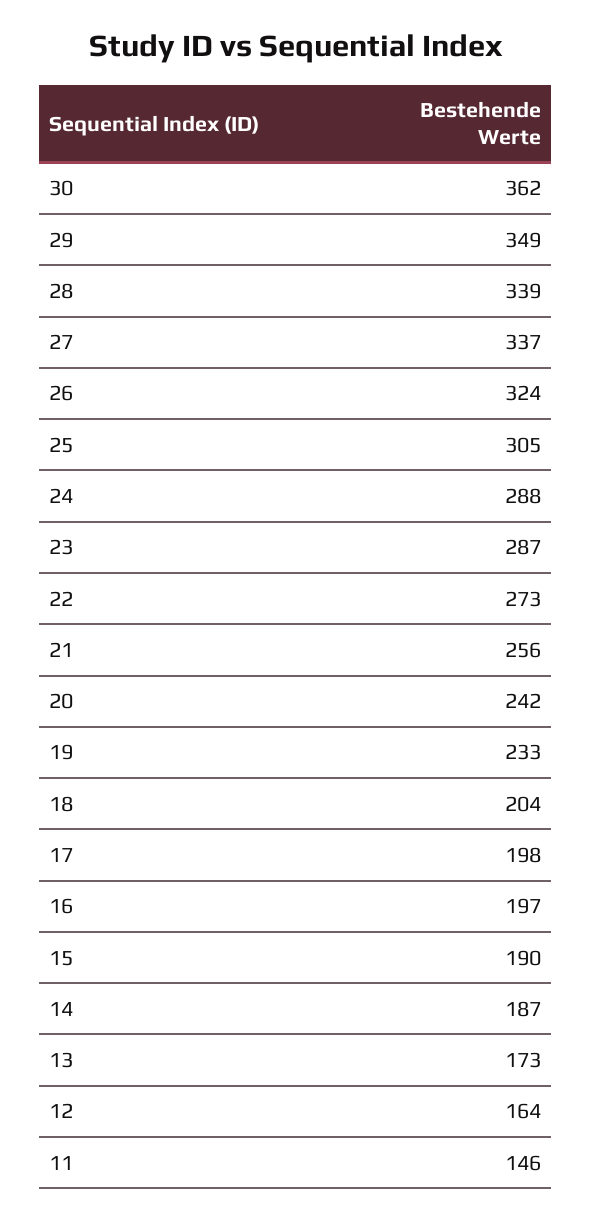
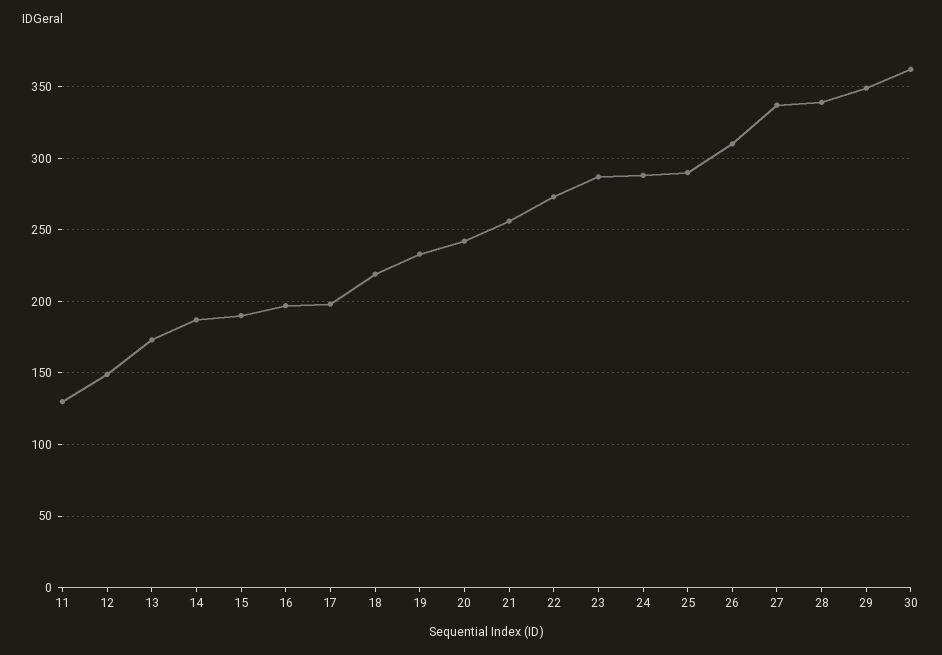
26: 324 -> 310
25: 305 -> 290
18: 204 -> 220
12: 164 -> 150
11: 146 -> 130

